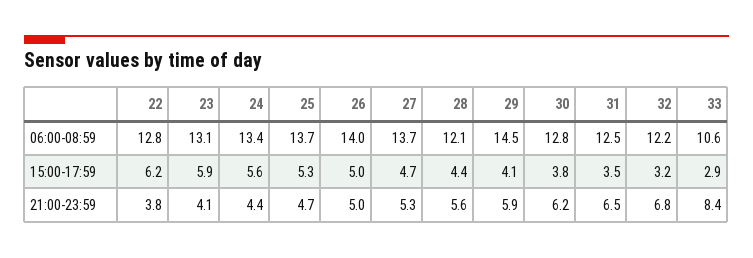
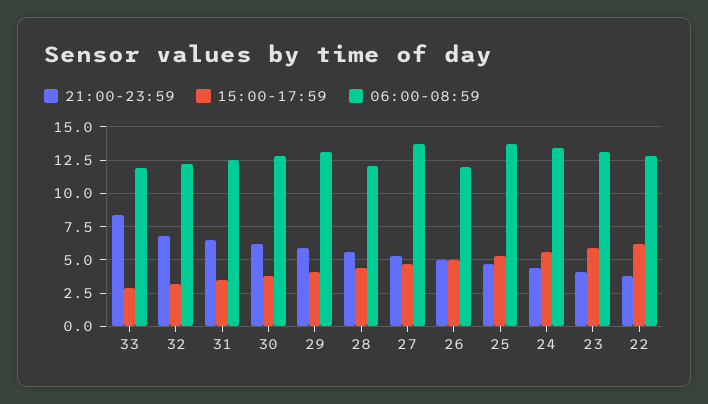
06:00-08:59, 26: 14 -> 12
06:00-08:59, 29: 14.5 -> 13
06:00-08:59, 33: 10.6 -> 12

